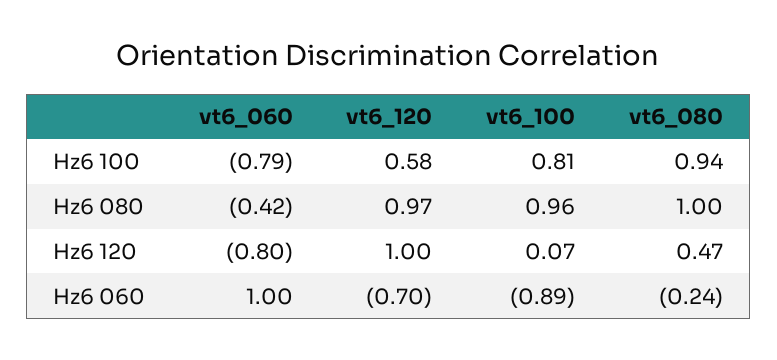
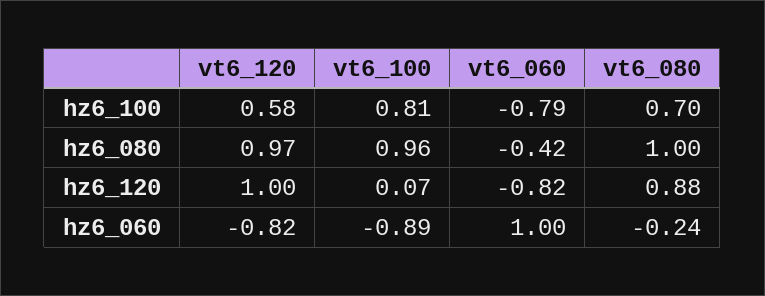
vt6_080, Hz6 100: 0.94 -> 0.7
vt6_060, Hz6 120: -0.8 -> -0.82
vt6_080, Hz6 120: 0.47 -> 0.88
vt6_120, Hz6 060: -0.7 -> -0.82

